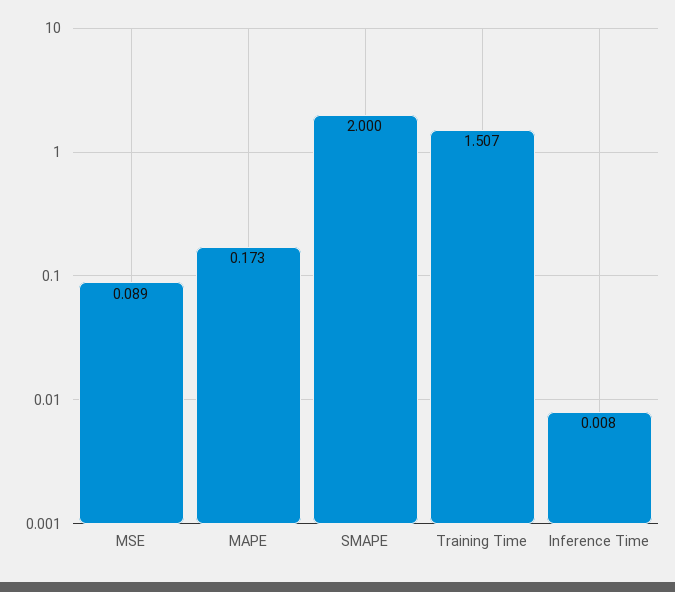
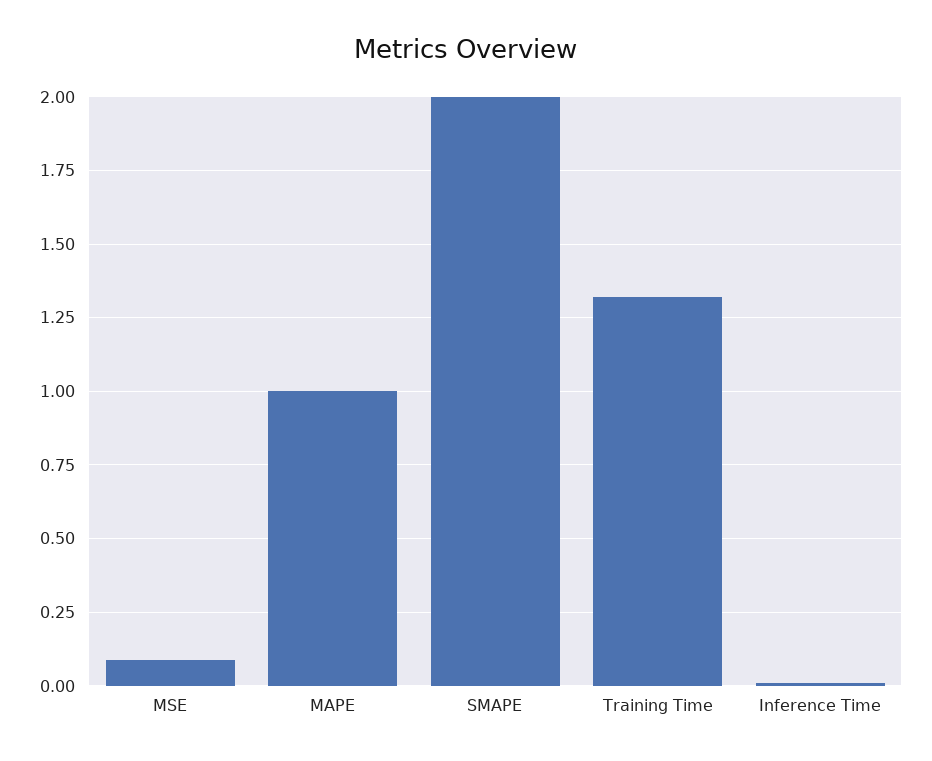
MAPE: 0.173 -> 1
Training Time: 1.507 -> 1.325

